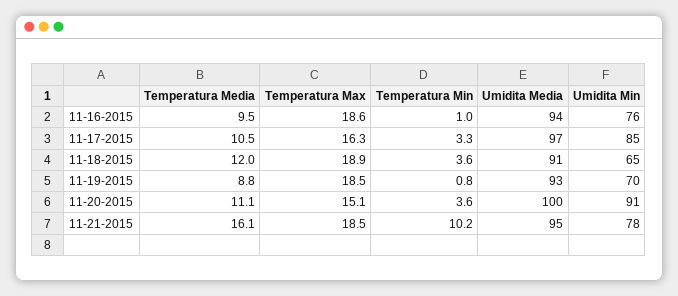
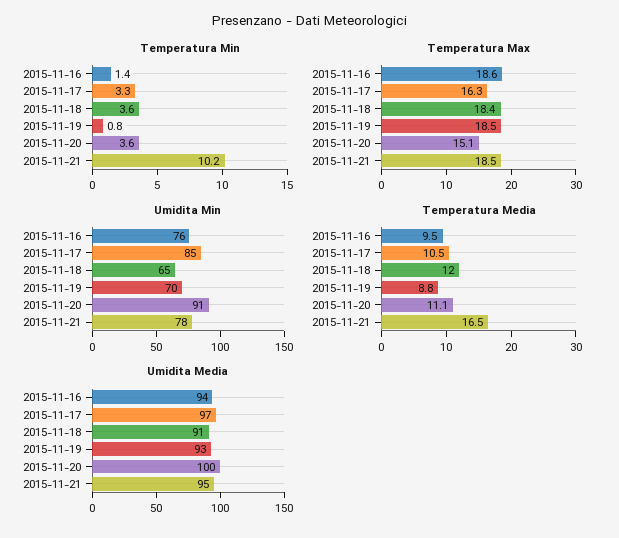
Temperatura Min, 11-16-2015: 1 -> 1.4
Temperatura Max, 11-18-2015: 18.9 -> 18.4
Temperatura Media, 11-21-2015: 16.1 -> 16.5

